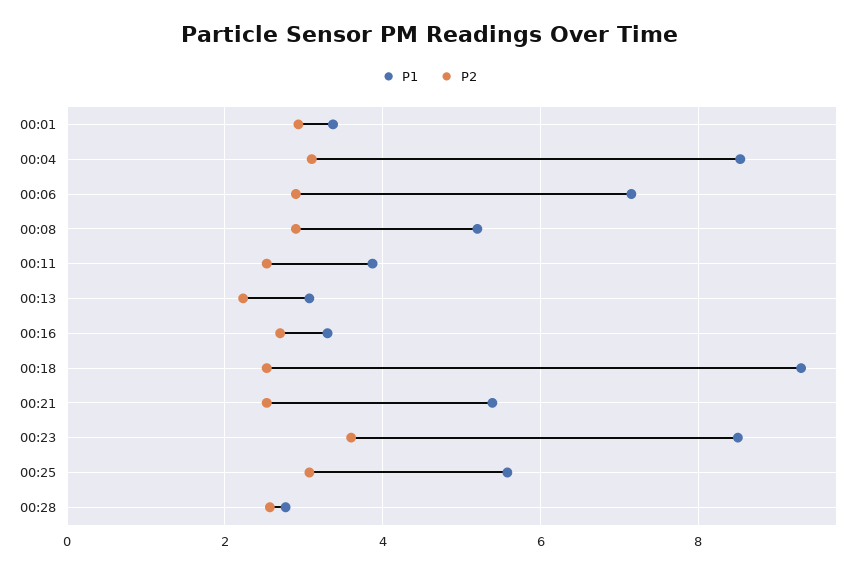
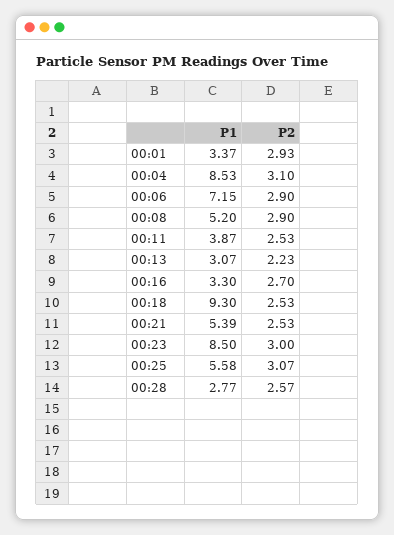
P2, 00:23: 3.6 -> 3

